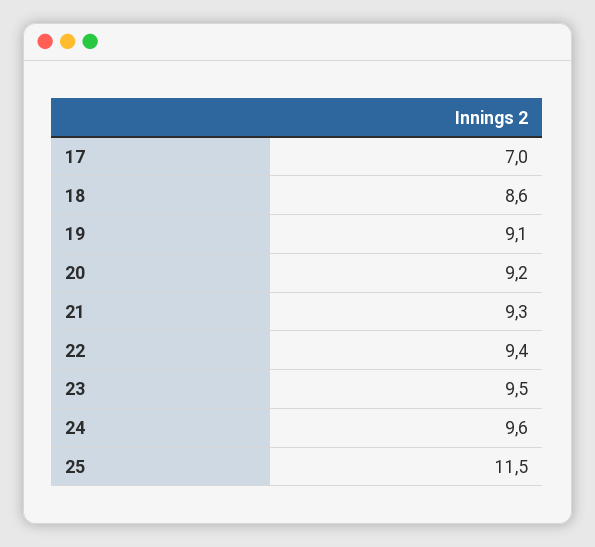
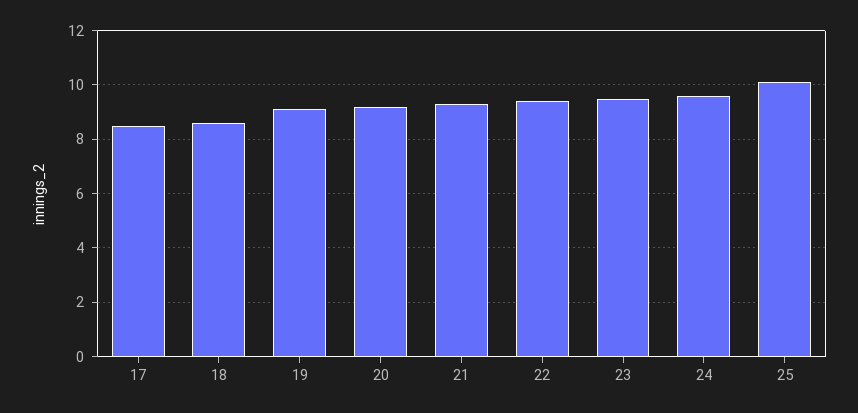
17: 7 -> 8.5
25: 11.5 -> 10

